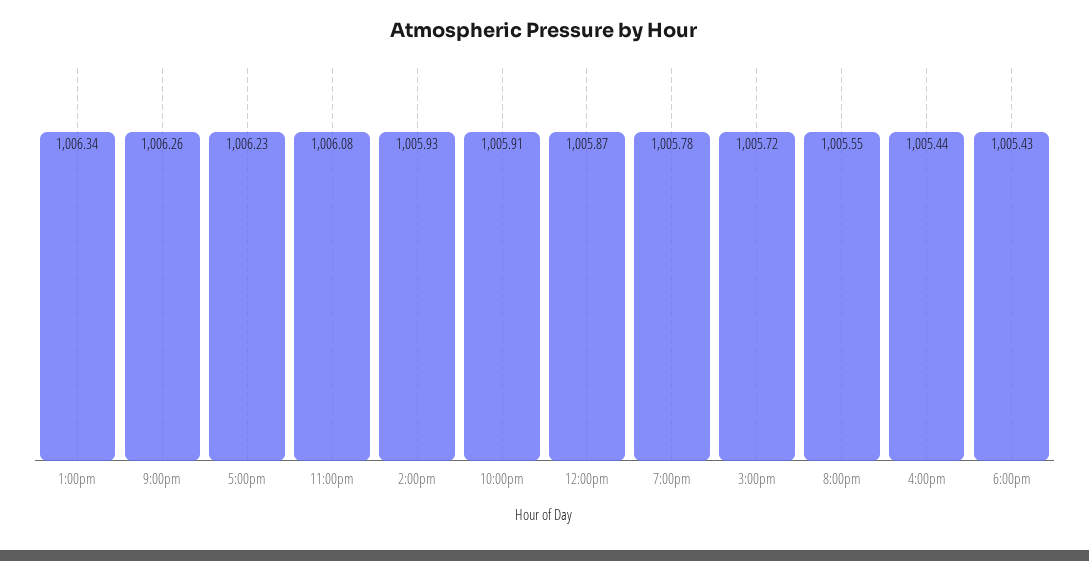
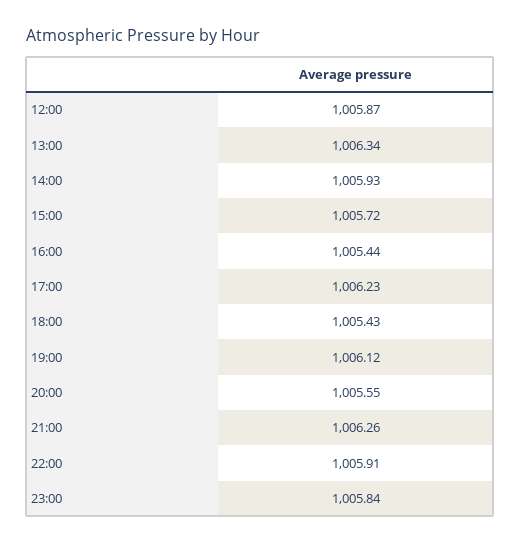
11:00pm: 1006.08 -> 1005.84
7:00pm: 1005.78 -> 1006.12

